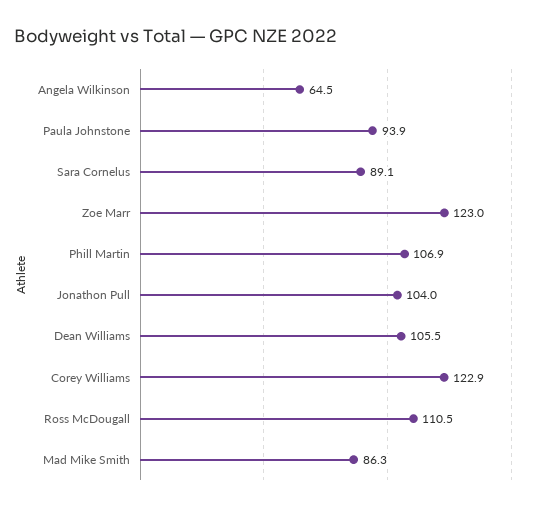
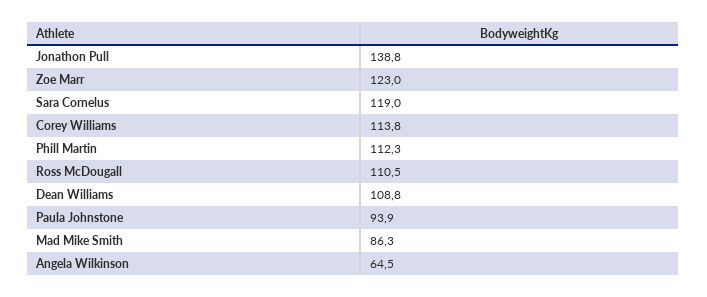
Sara Cornelus: 89.1 -> 119
Phill Martin: 106.9 -> 112.3
Jonathon Pull: 104 -> 138.8
Dean Williams: 105.5 -> 108.8
Corey Williams: 122.9 -> 113.8

